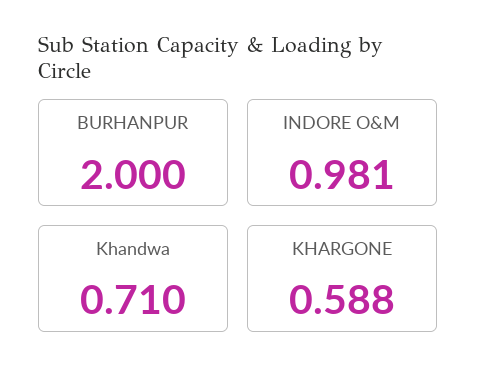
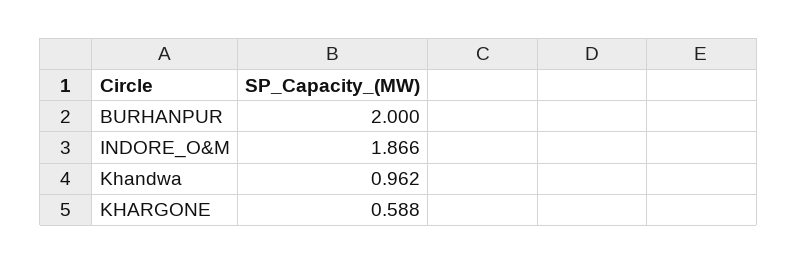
INDORE O&M: 0.981 -> 1.866
Khandwa: 0.71 -> 0.962

